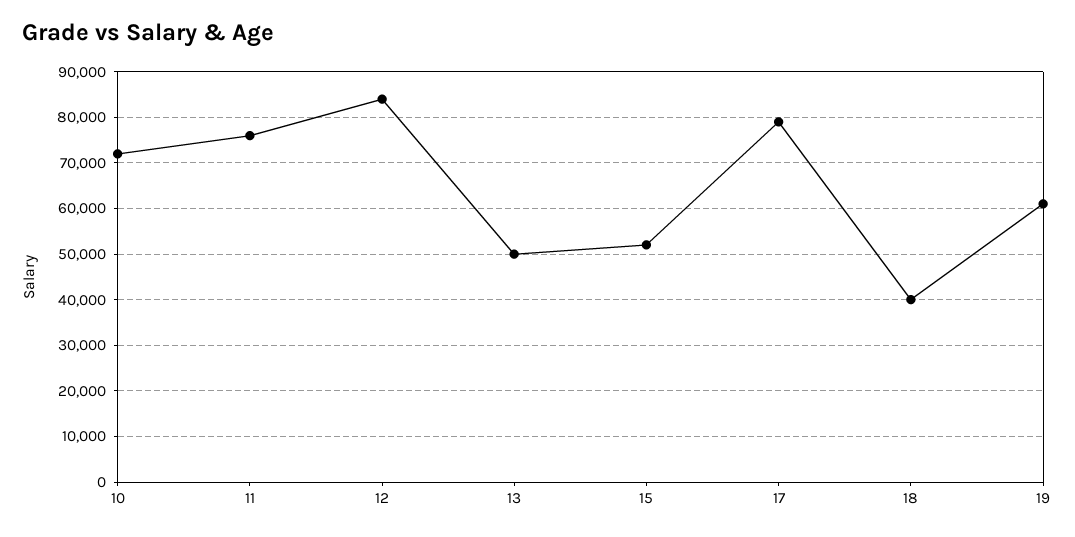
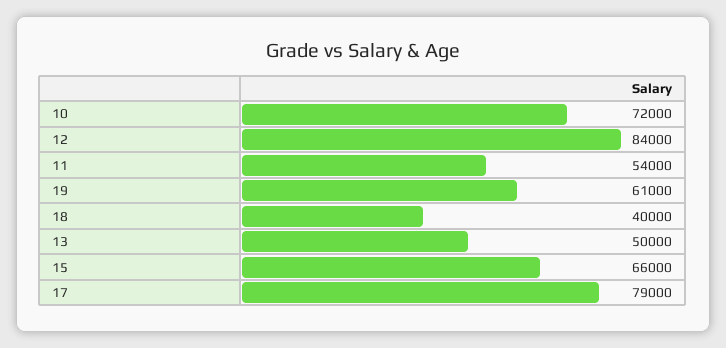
11: 76000 -> 54000
15: 52000 -> 66000

